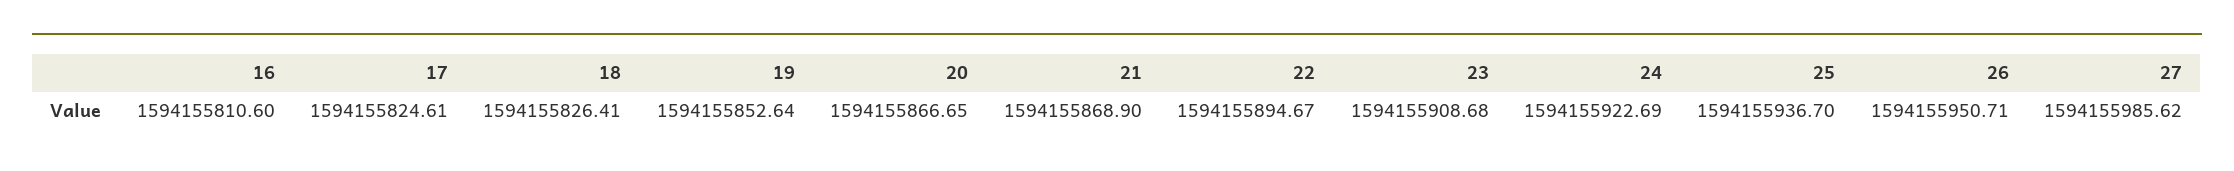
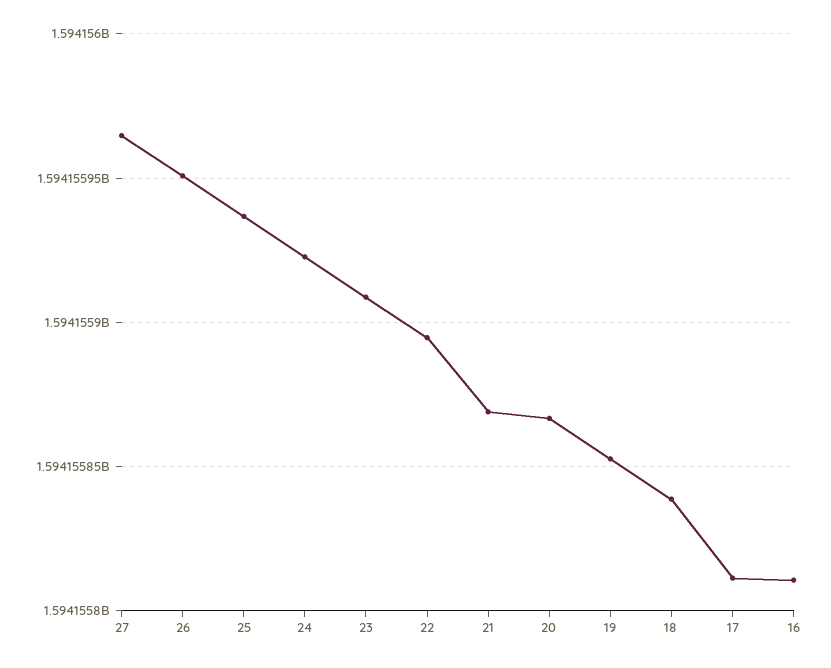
17: 1594155824.61 -> 1594155810
18: 1594155826.41 -> 1594155840
27: 1594155985.62 -> 1594155965

